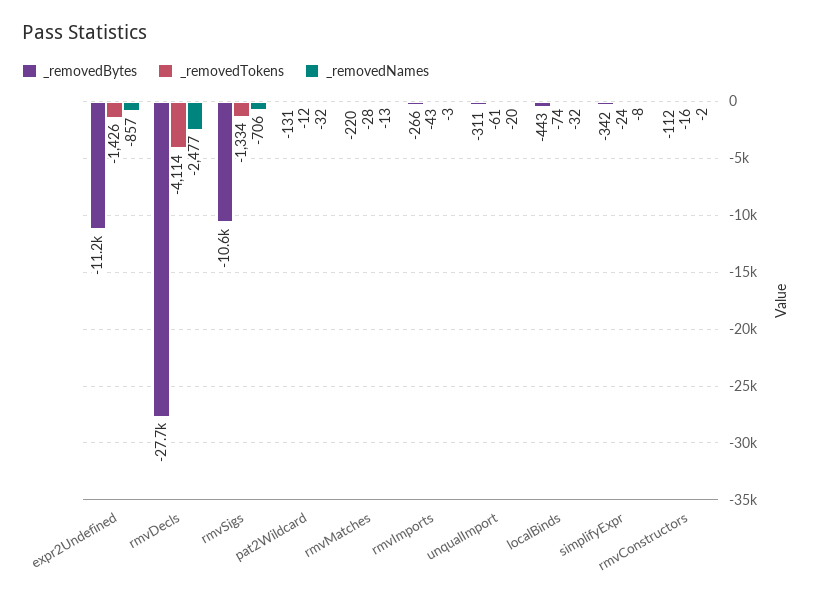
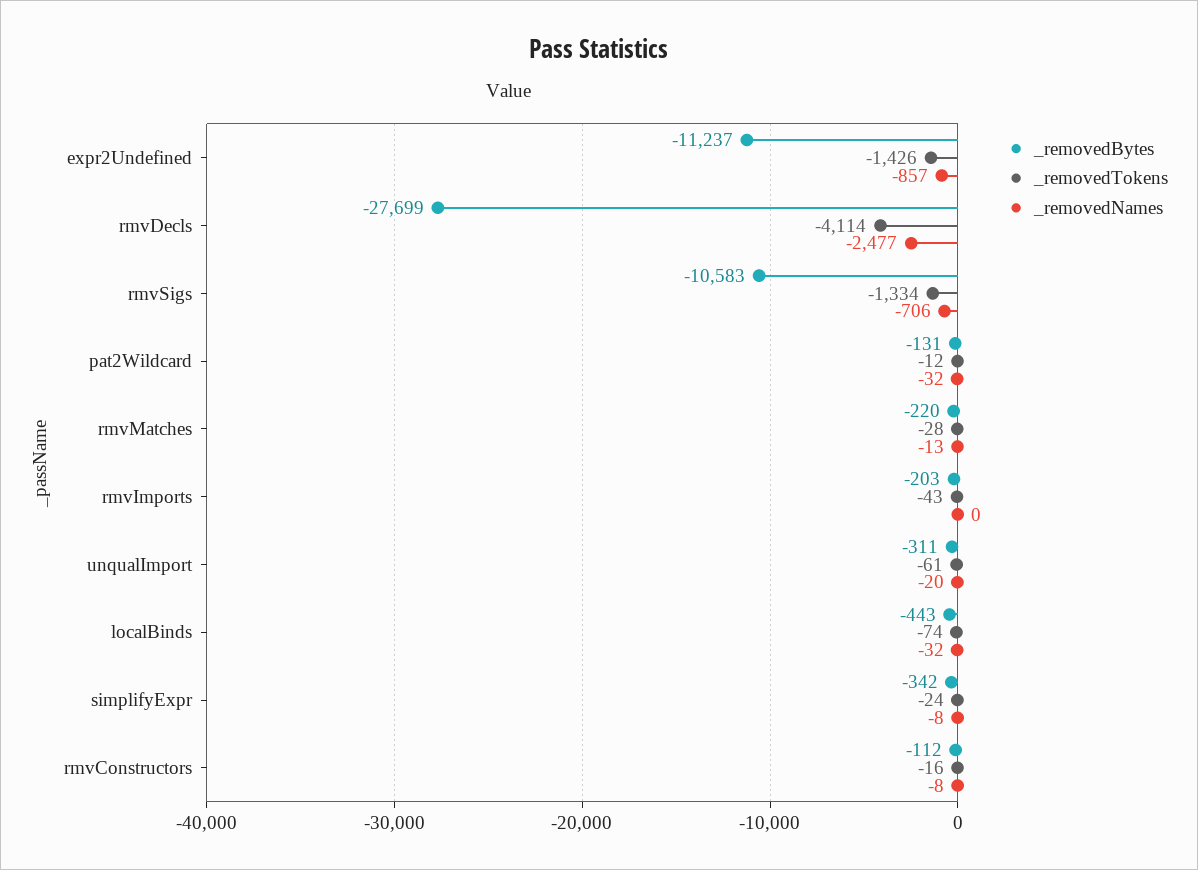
_removedBytes, rmvImports: -266 -> -203
_removedNames, rmvImports: -3 -> 0
_removedNames, rmvConstructors: -2 -> -8

